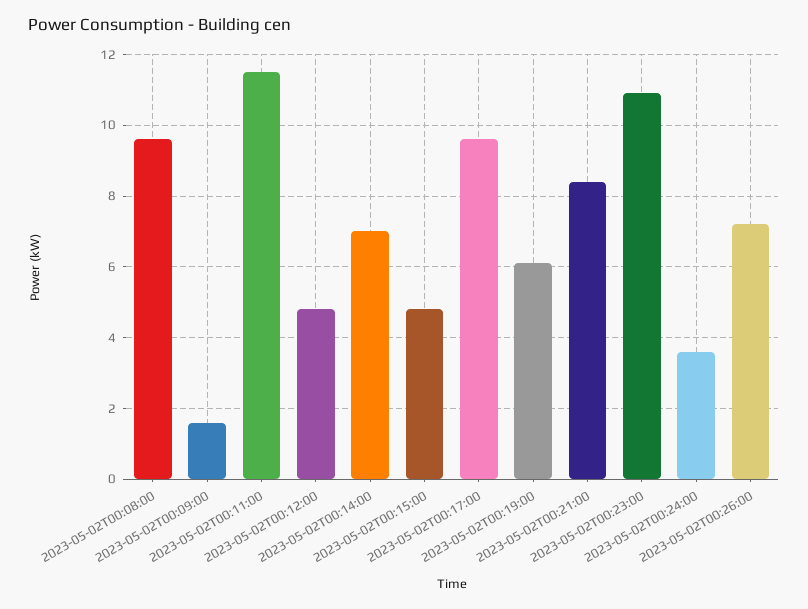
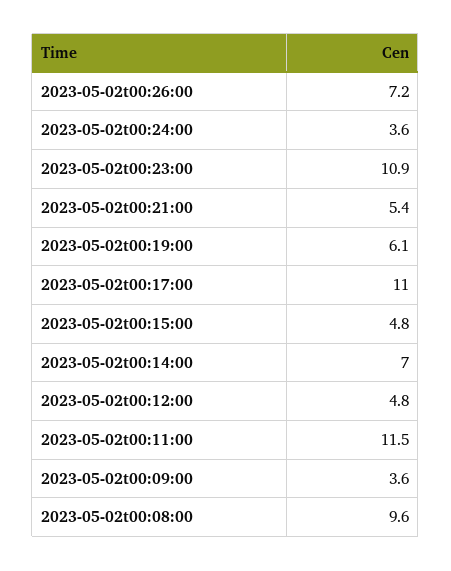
2023-05-02T00:09:00: 1.5 -> 3.6
2023-05-02T00:17:00: 9.5 -> 11
2023-05-02T00:21:00: 8.5 -> 5.4

